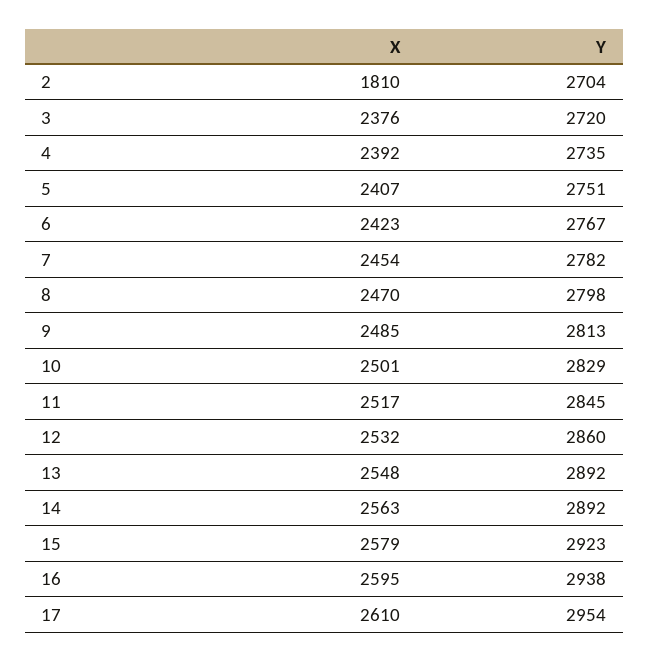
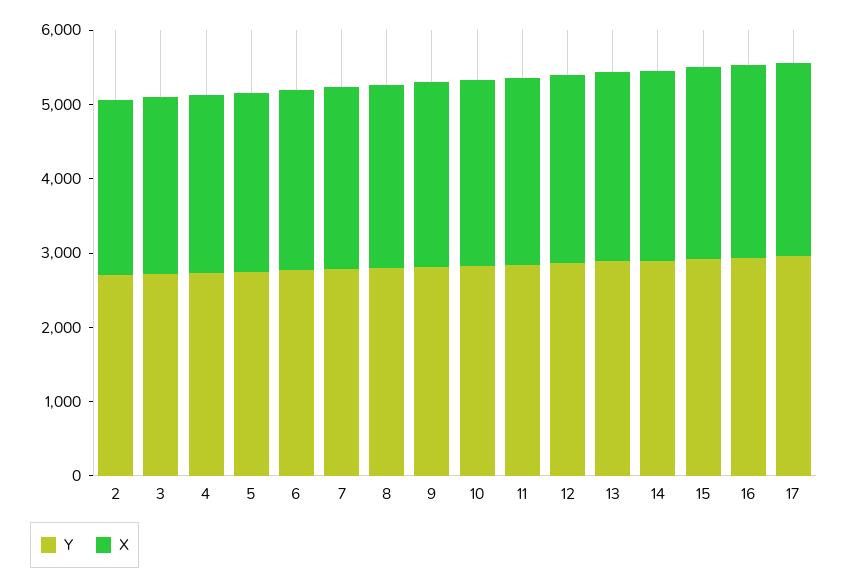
X, 2: 1810 -> 2400

